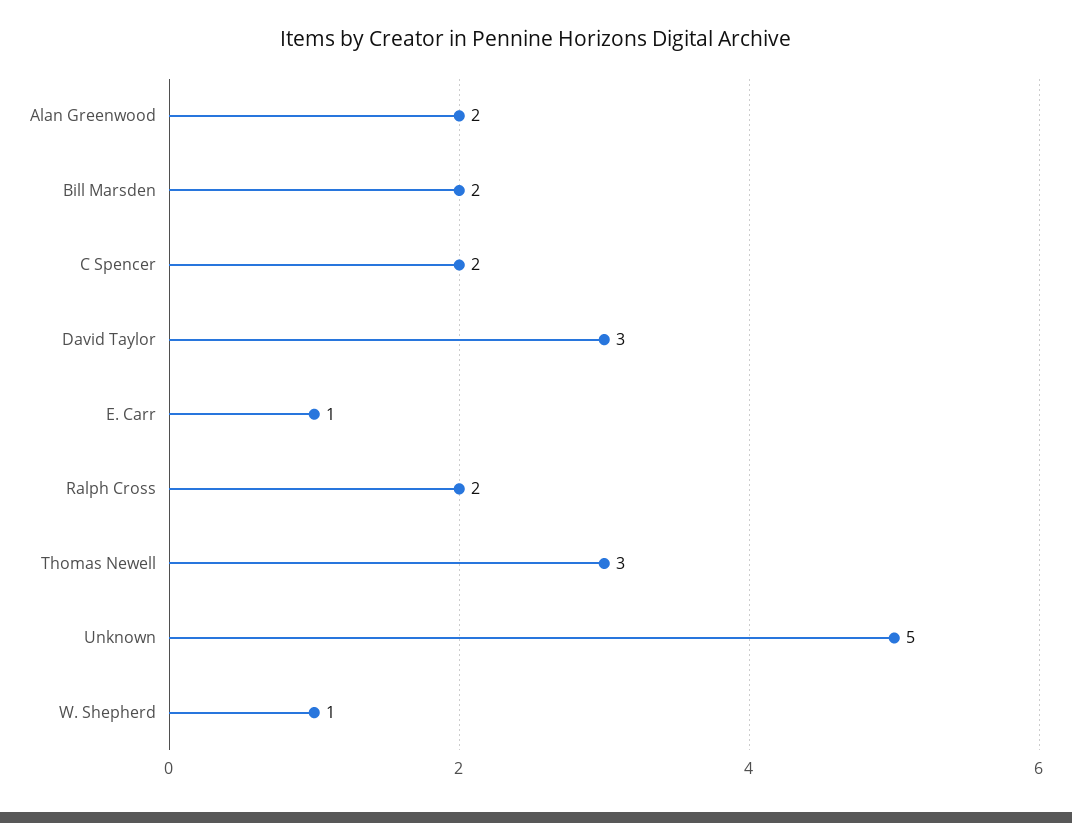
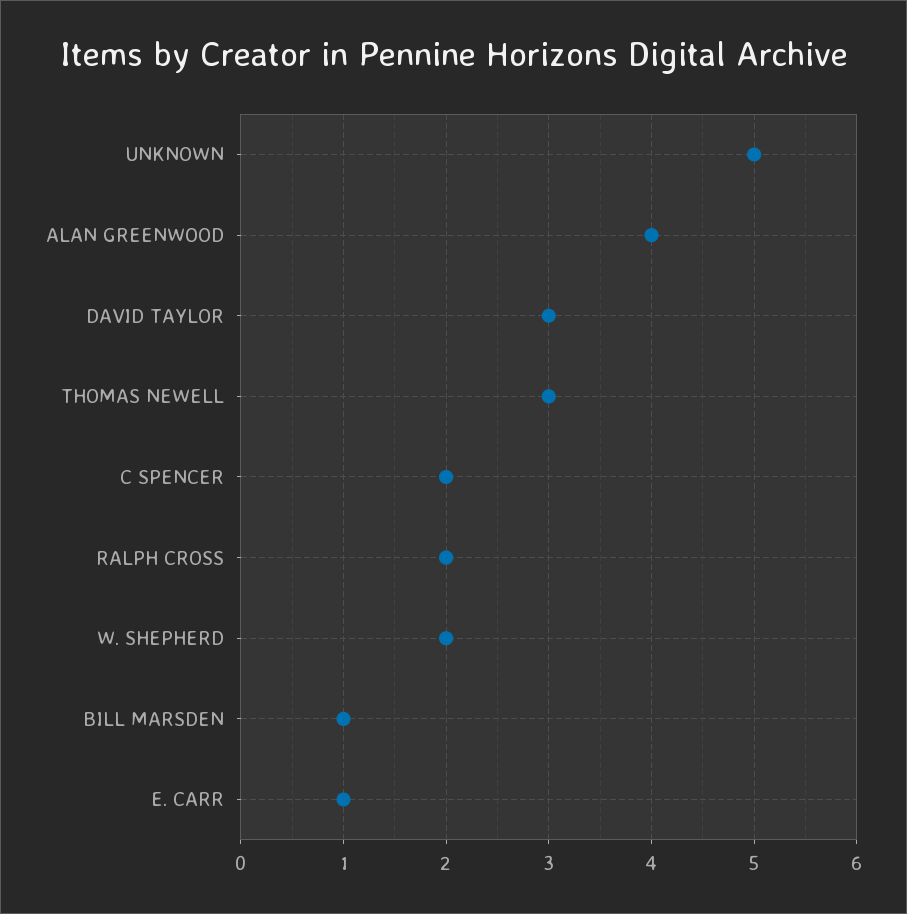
Alan Greenwood: 2 -> 4
Bill Marsden: 2 -> 1
W. Shepherd: 1 -> 2

